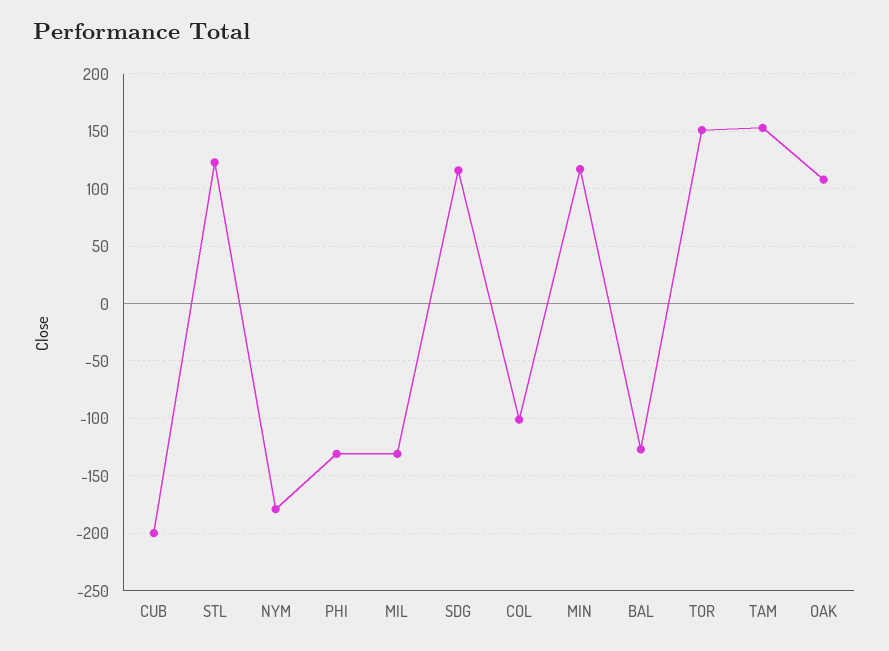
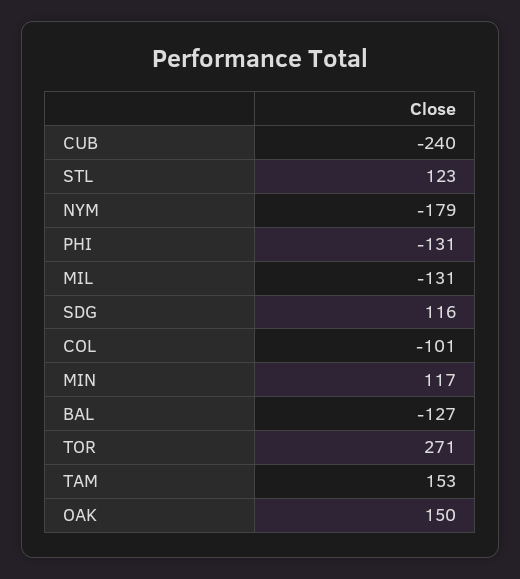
CUB: -200 -> -240
TOR: 150 -> 271
OAK: 110 -> 150

